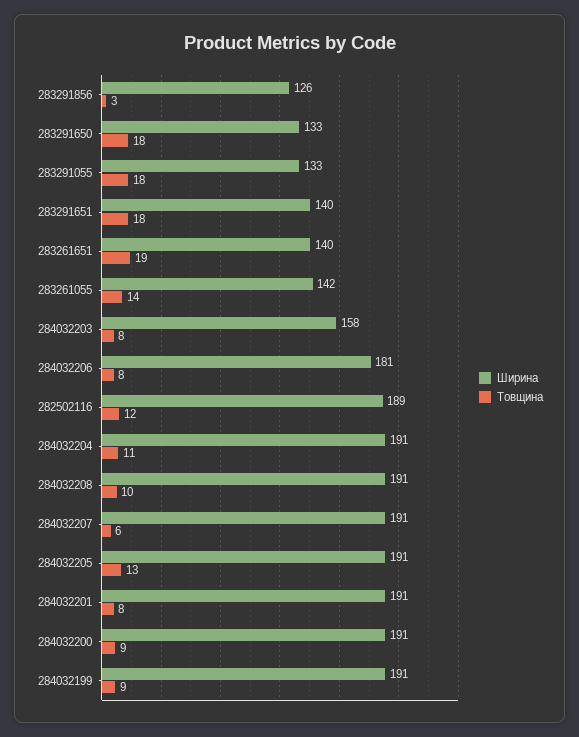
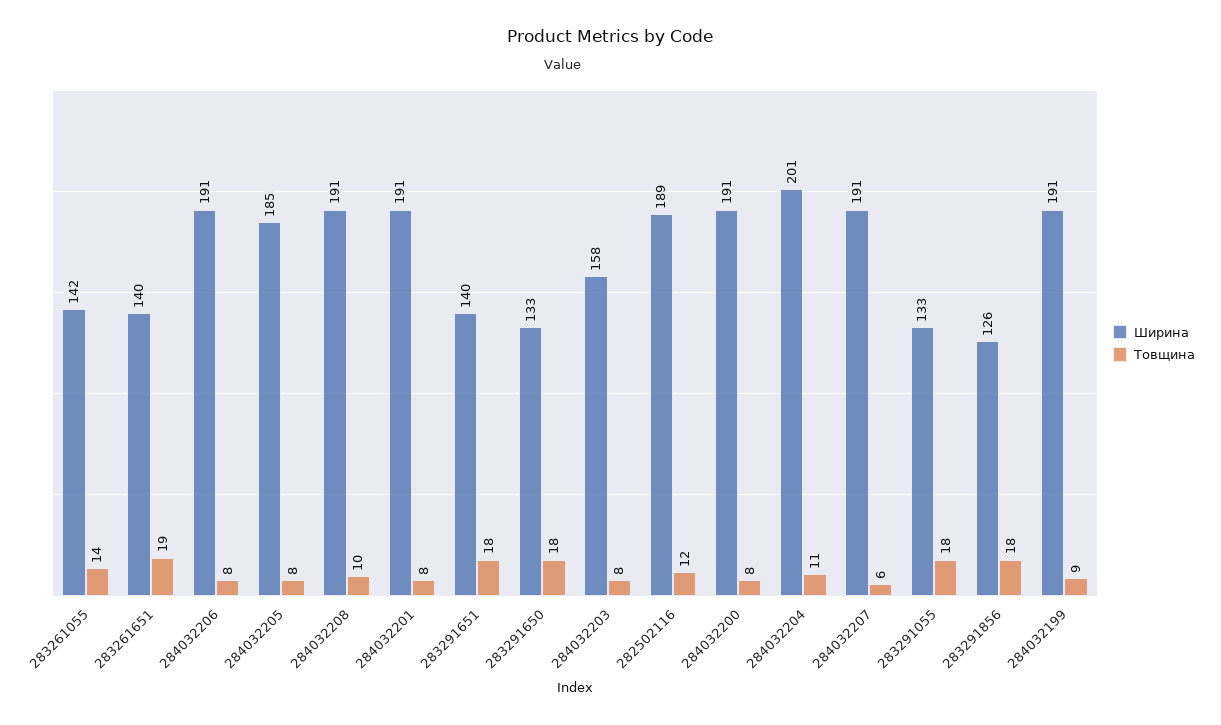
Товщина, 283291856: 3 -> 18
Ширина, 284032206: 181 -> 191
Ширина, 284032204: 191 -> 201
Ширина, 284032205: 191 -> 185
Товщина, 284032205: 13 -> 8
Товщина, 284032200: 9 -> 8

